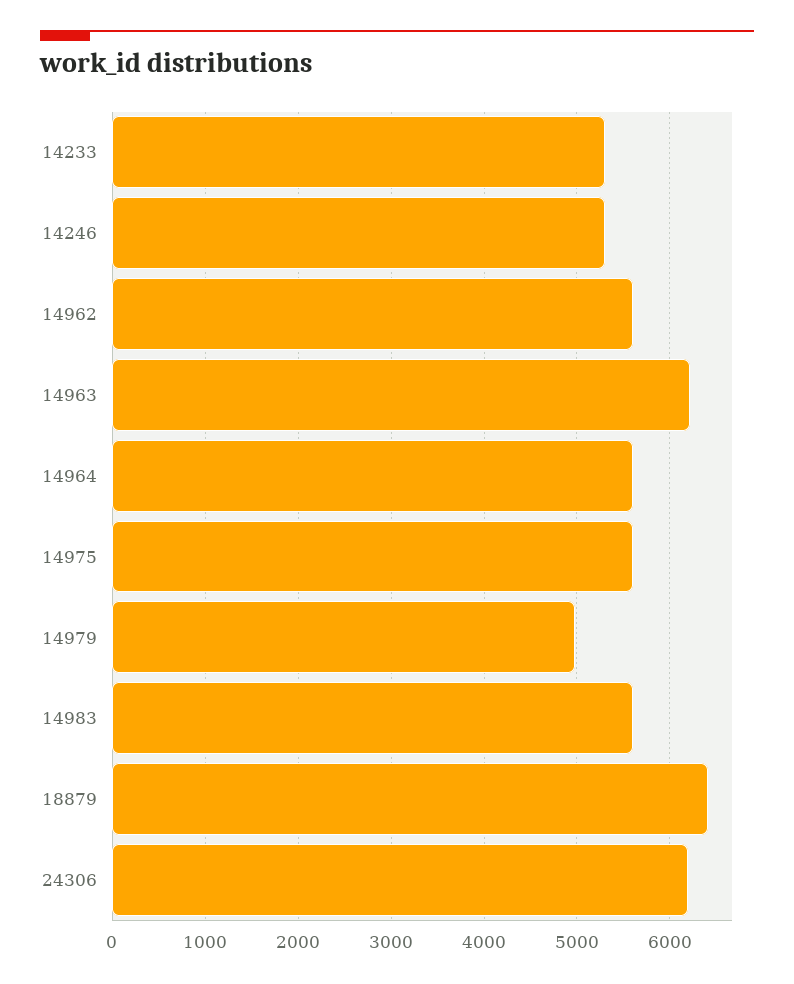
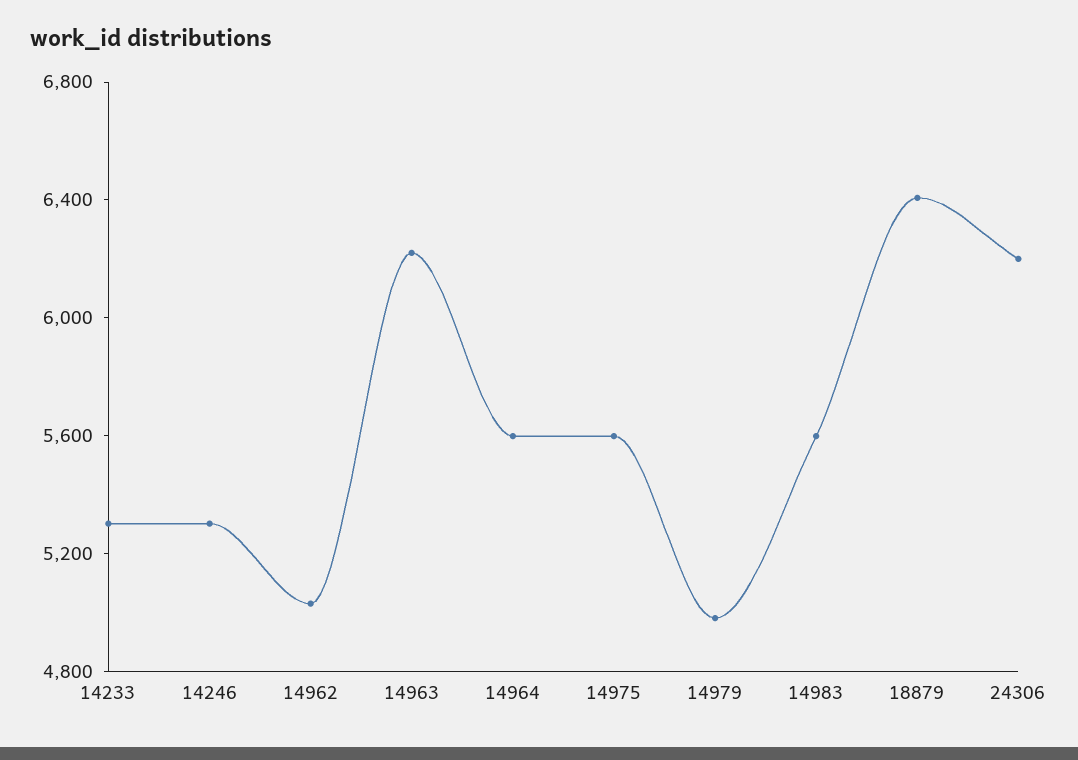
14962: 5600 -> 5000

